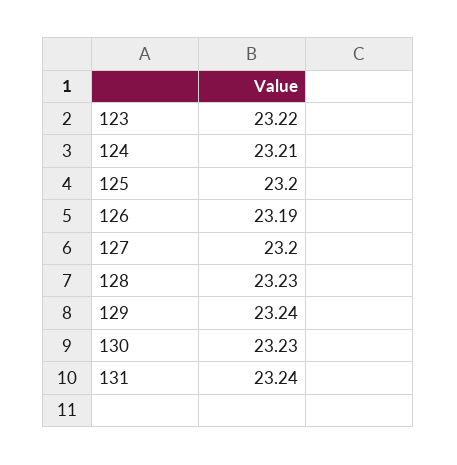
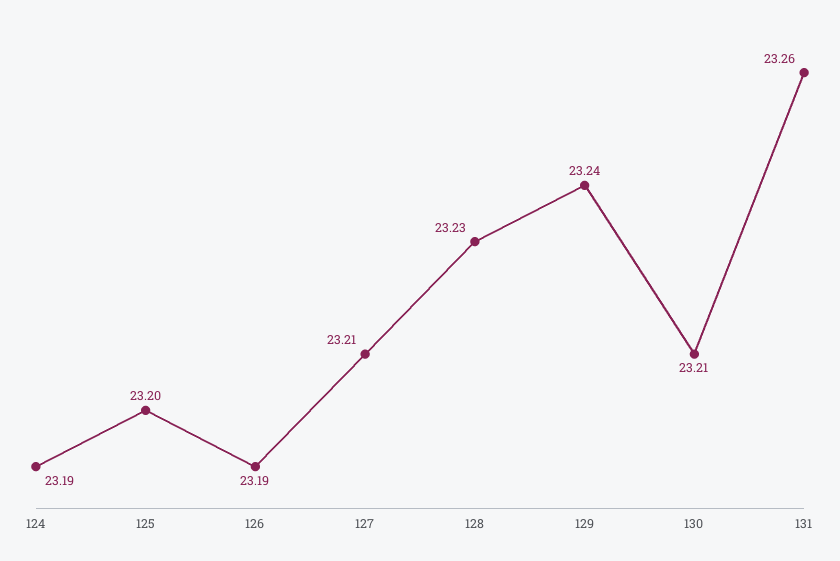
123: 23.22 -> none
124: 23.21 -> 23.19
127: 23.2 -> 23.21
130: 23.23 -> 23.21
131: 23.24 -> 23.26

